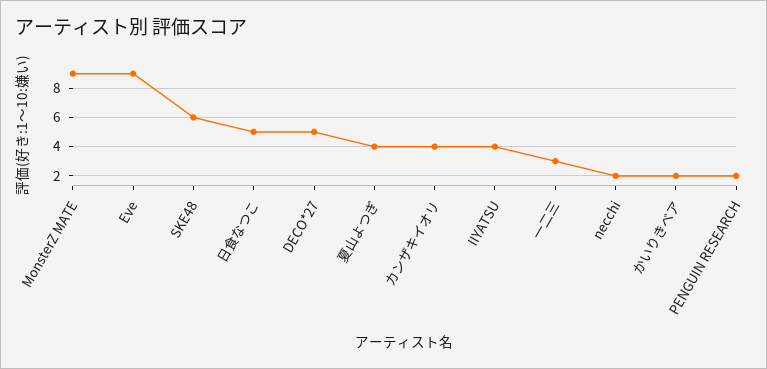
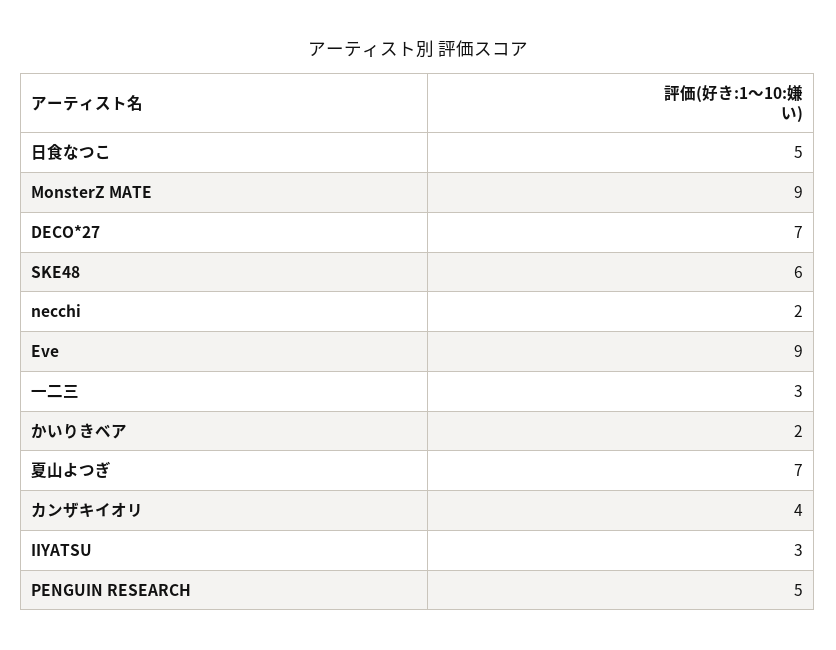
DECO*27: 5 -> 7
夏山よつぎ: 4 -> 7
IIYATSU: 4 -> 3
PENGUIN RESEARCH: 2 -> 5

